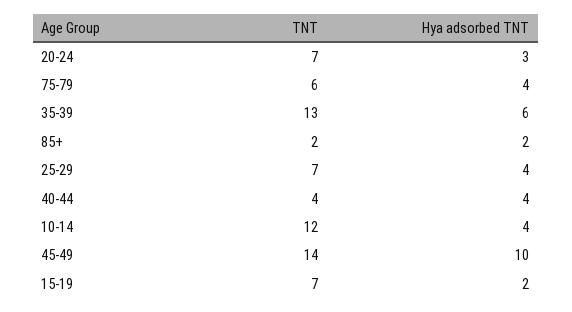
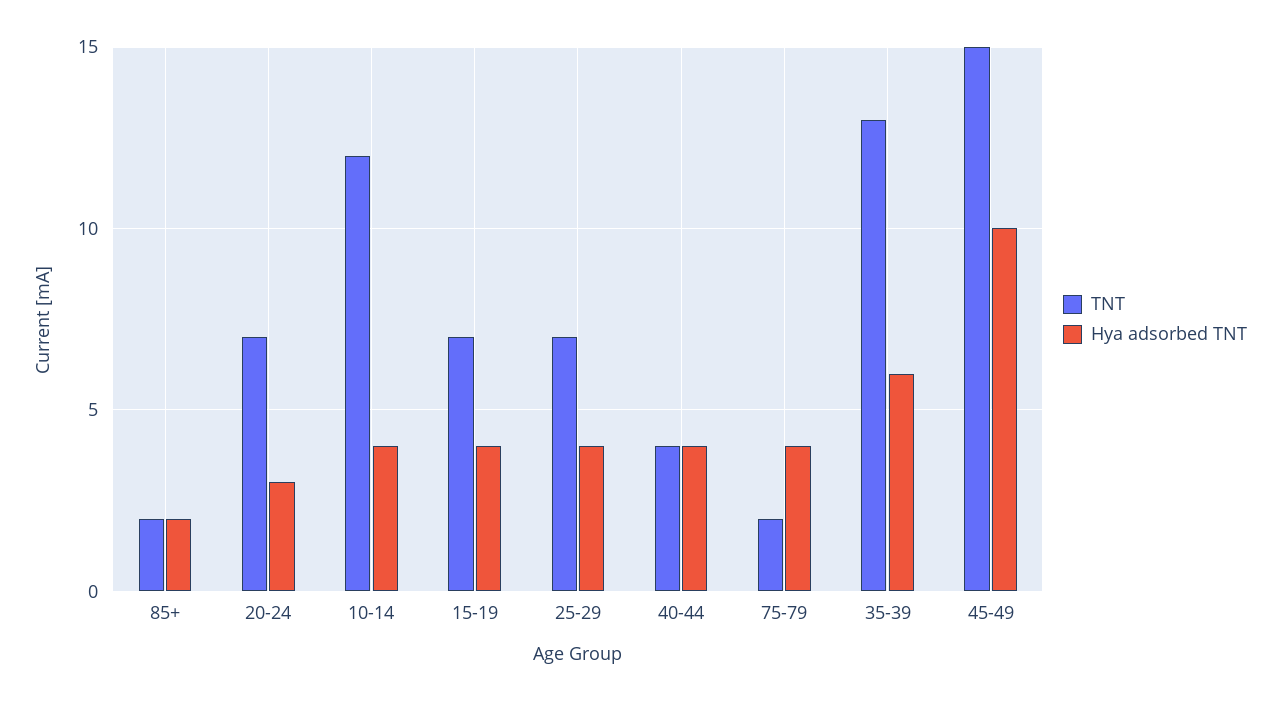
TNT, 75-79: 6 -> 2
TNT, 45-49: 14 -> 15
Hya adsorbed TNT, 15-19: 2 -> 4

